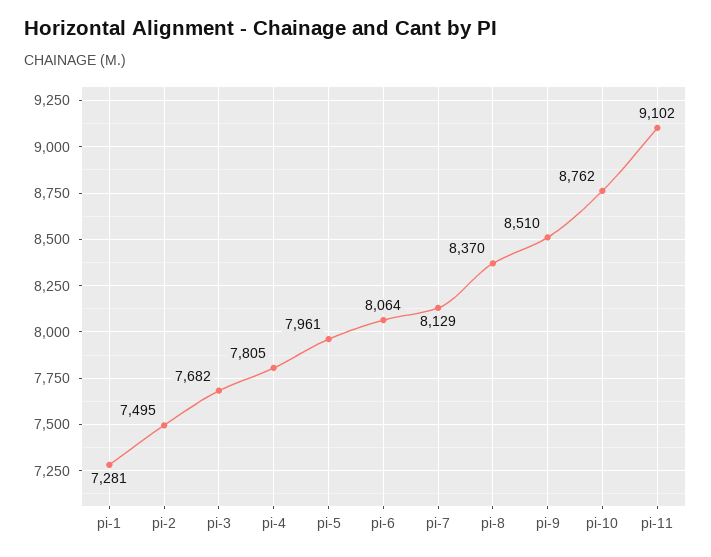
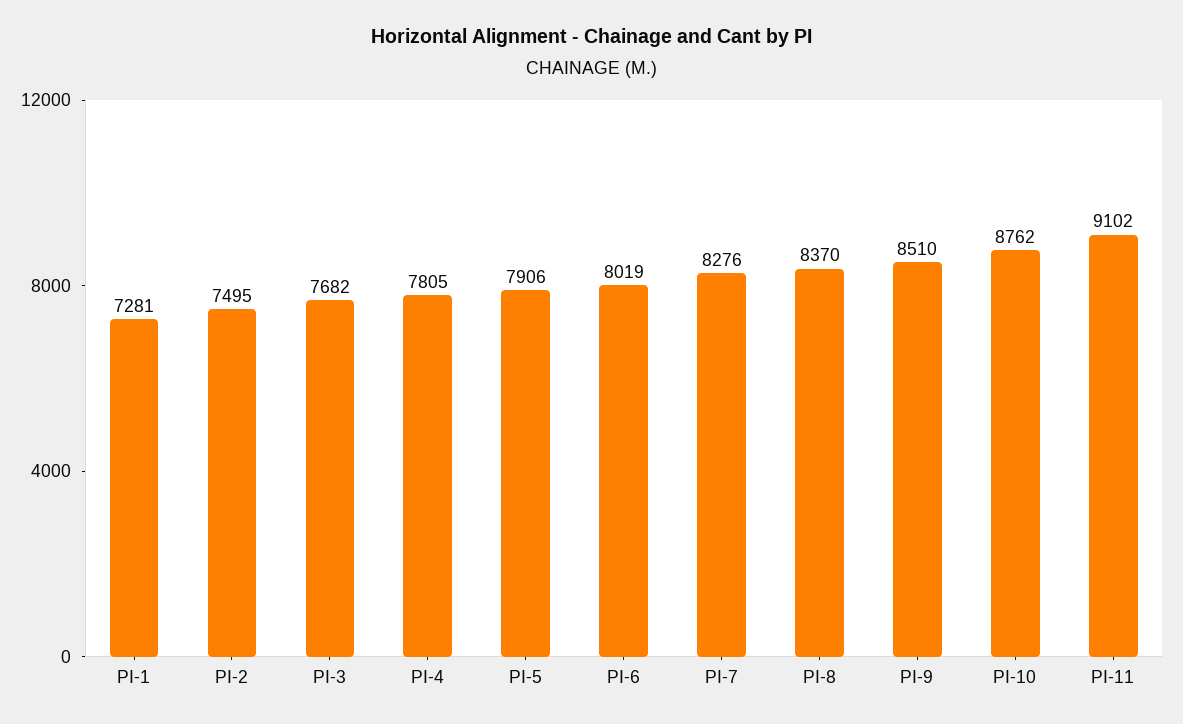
pi-5: 7961 -> 7906
pi-6: 8064 -> 8019
pi-7: 8129 -> 8276

